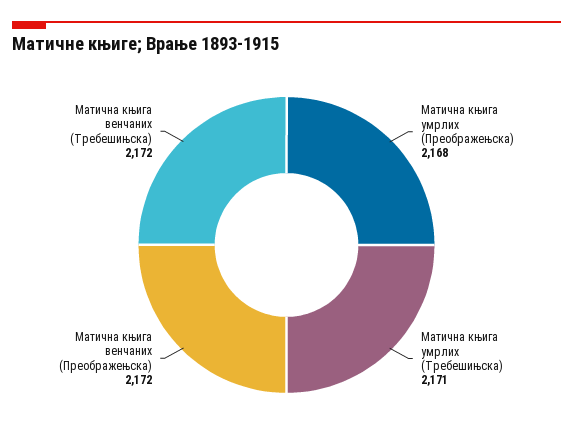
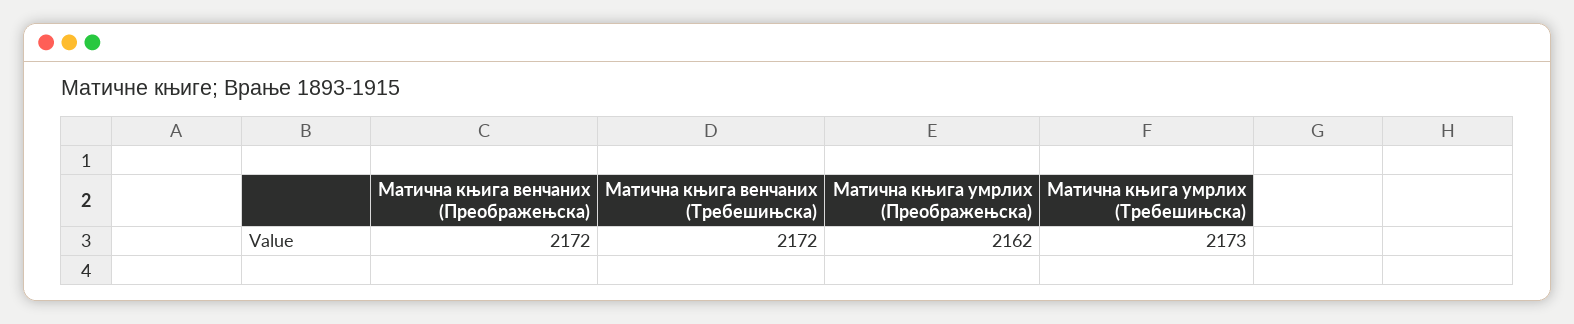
Матична књига умрлих (Преображењска): 2168 -> 2162
Матична књига умрлих (Требешињска): 2171 -> 2173

